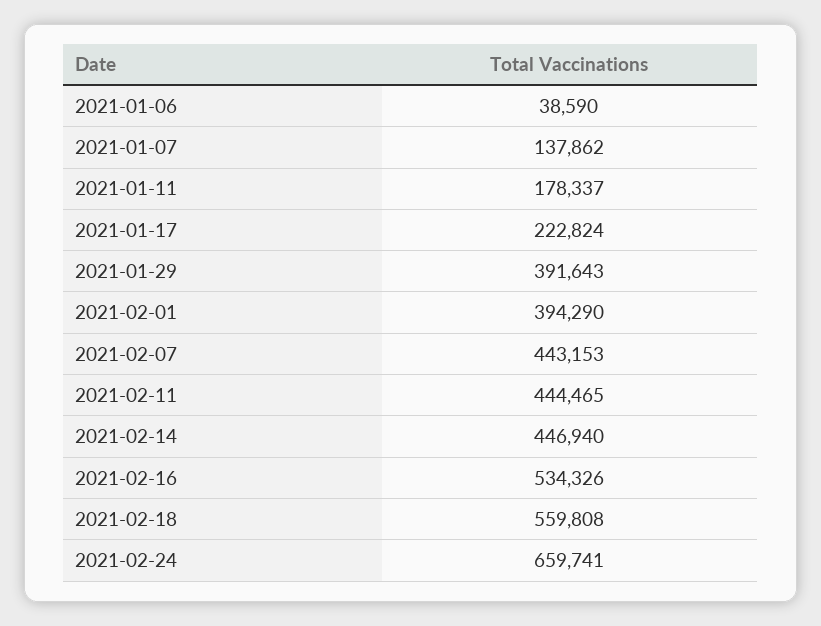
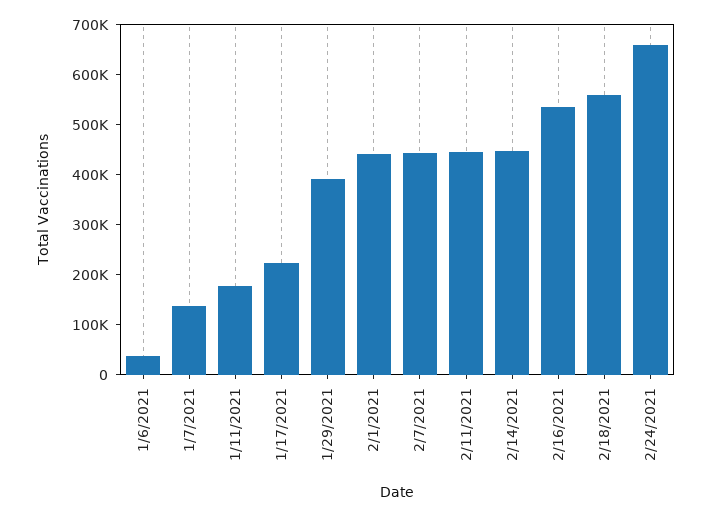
2021-02-01: 394290 -> 440000

